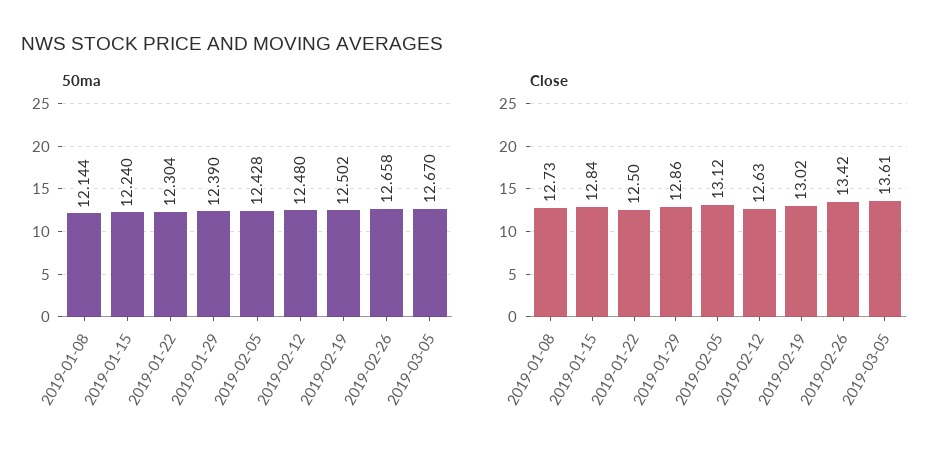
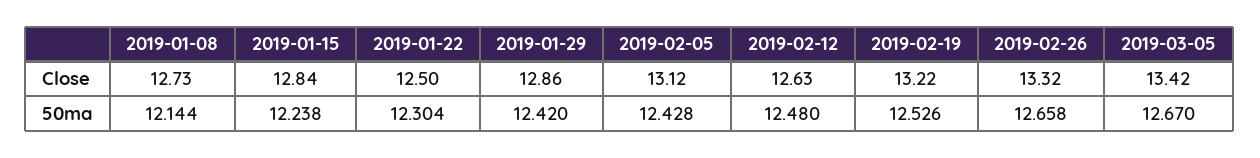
50ma, 2019-01-15: 12.24 -> 12.238
50ma, 2019-01-29: 12.39 -> 12.42
50ma, 2019-02-19: 12.502 -> 12.526
Close, 2019-02-19: 13.02 -> 13.22
Close, 2019-02-26: 13.42 -> 13.32
Close, 2019-03-05: 13.61 -> 13.42

